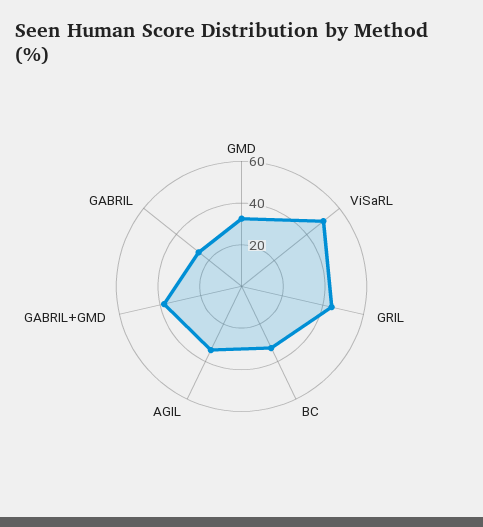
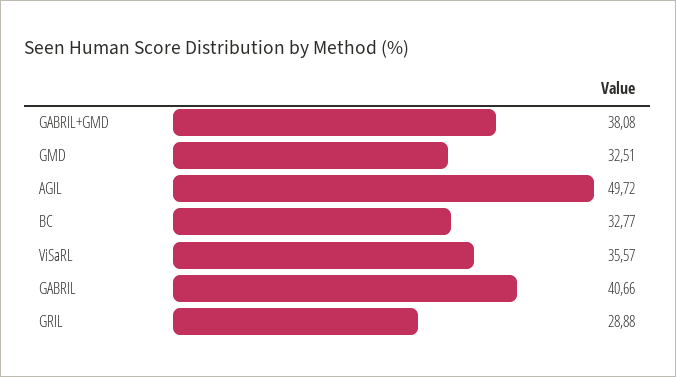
ViSaRL: 50 -> 35.57
GRIL: 45 -> 28.88
AGIL: 35 -> 49.72
GABRIL: 25 -> 40.66

